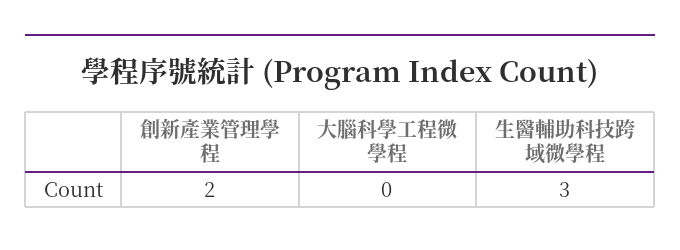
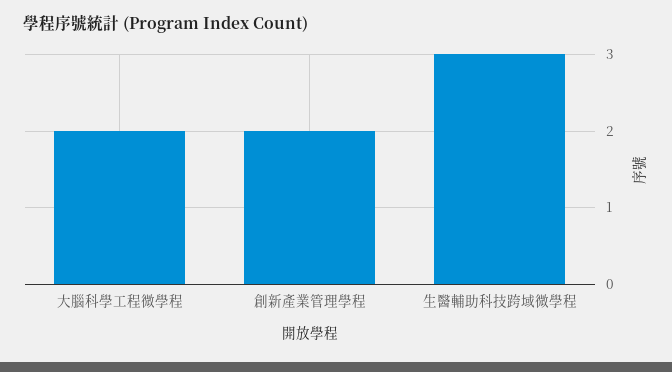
大腦科學工程微學程: 0 -> 2

